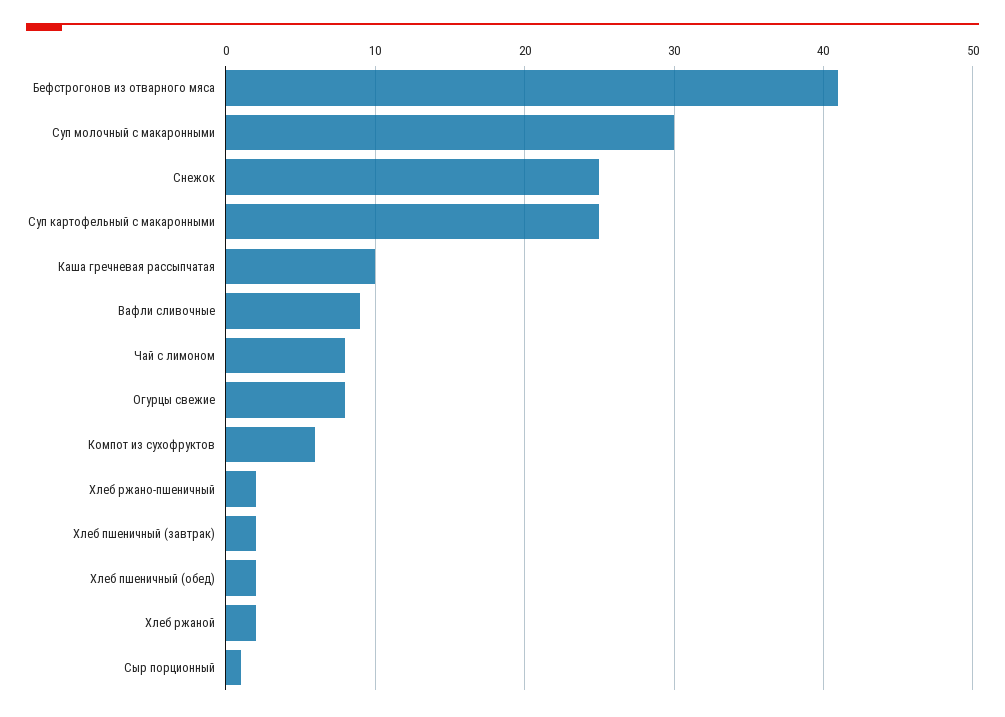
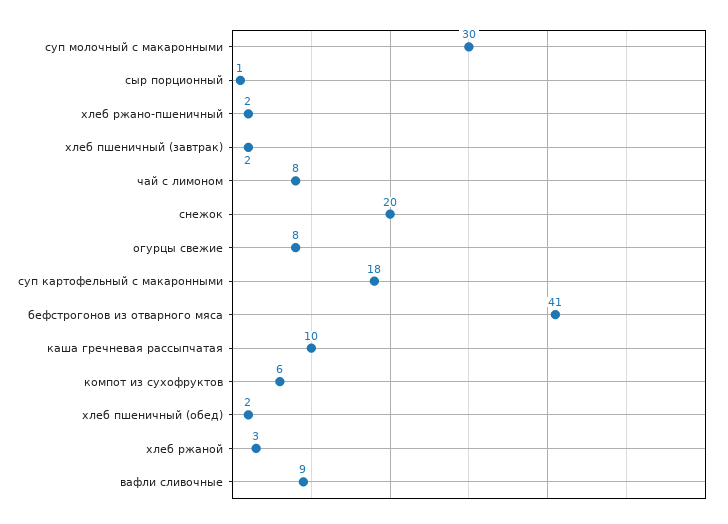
Снежок: 25 -> 20
Суп картофельный с макаронными: 25 -> 18
Хлеб ржаной: 2 -> 3

